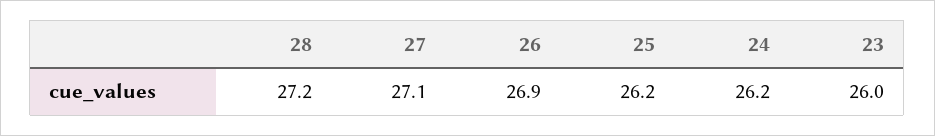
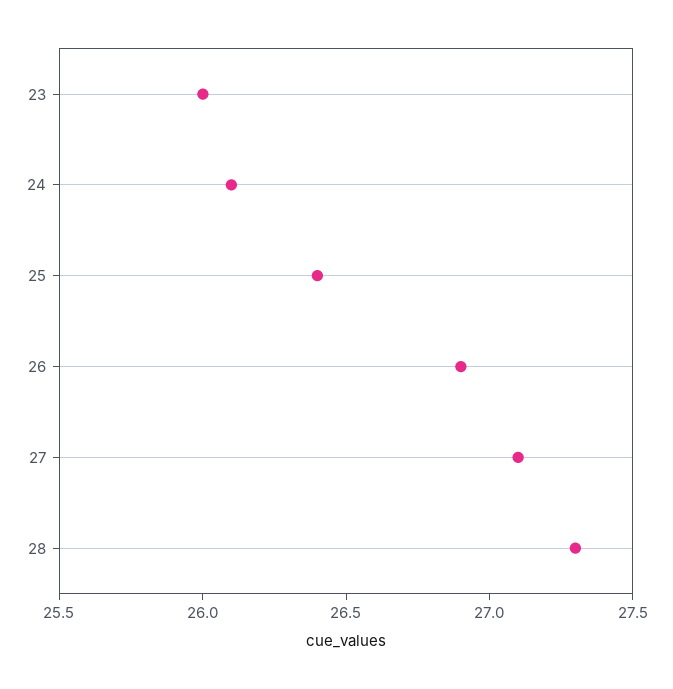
28: 27.2 -> 27.3
25: 26.2 -> 26.4
24: 26.2 -> 26.1

